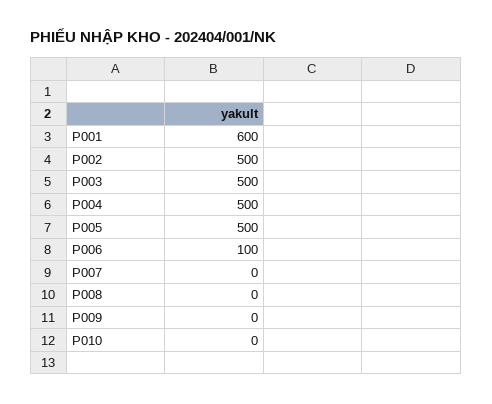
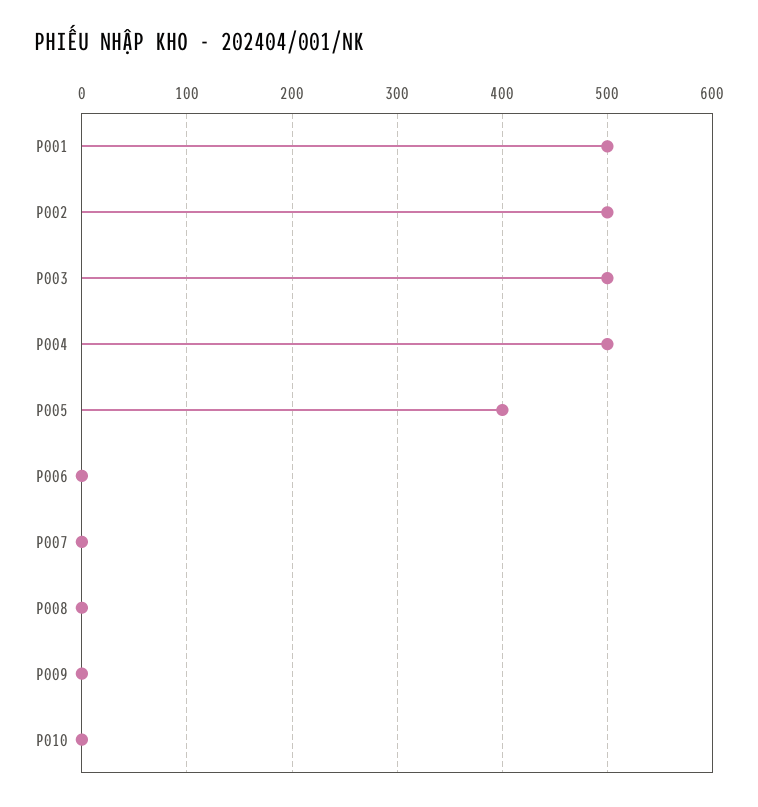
P001: 600 -> 500
P005: 500 -> 400
P006: 100 -> 0

